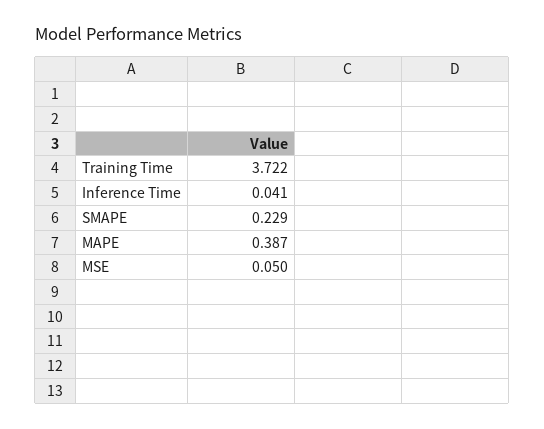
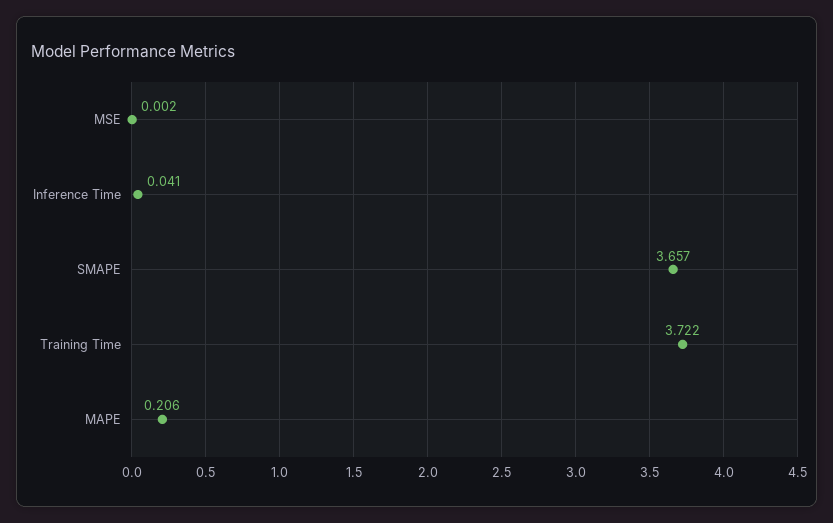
SMAPE: 0.229 -> 3.657
MAPE: 0.387 -> 0.206
MSE: 0.05 -> 0.002

